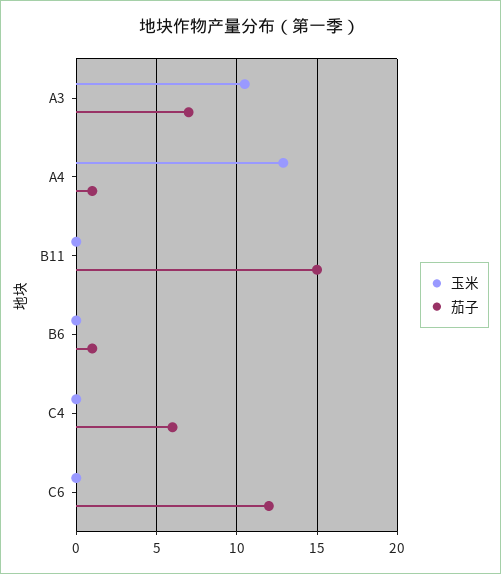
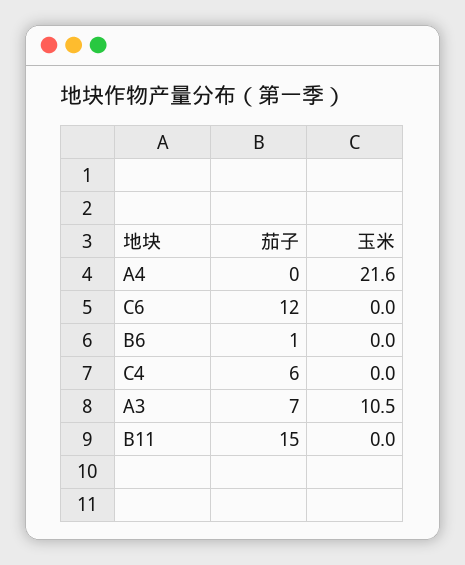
玉米, A4: 13 -> 21.6
茄子, A4: 1 -> 0

